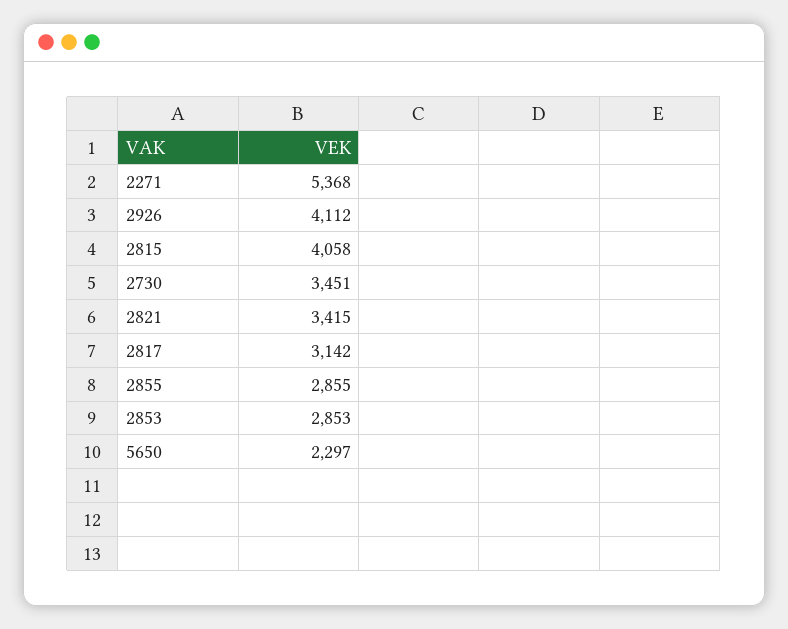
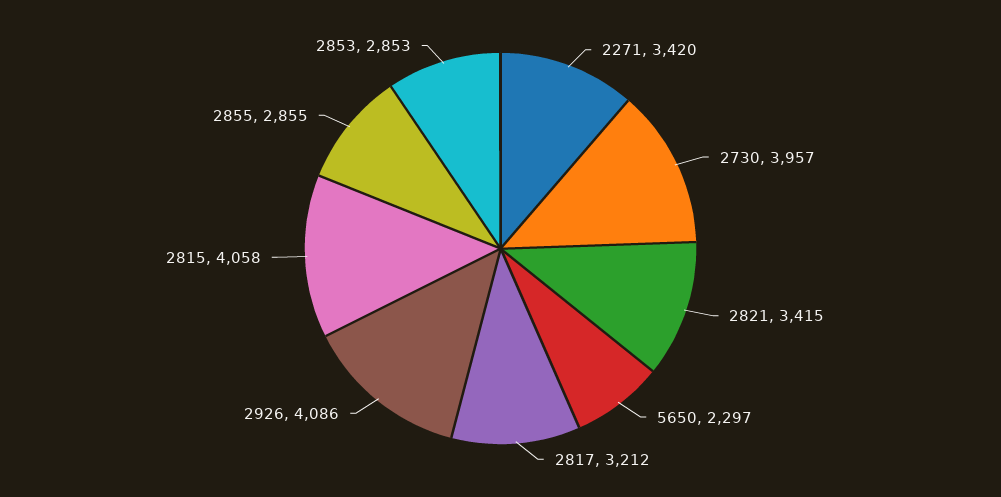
2271: 5368 -> 3420
2926: 4112 -> 4086
2730: 3451 -> 3957
2817: 3142 -> 3212

